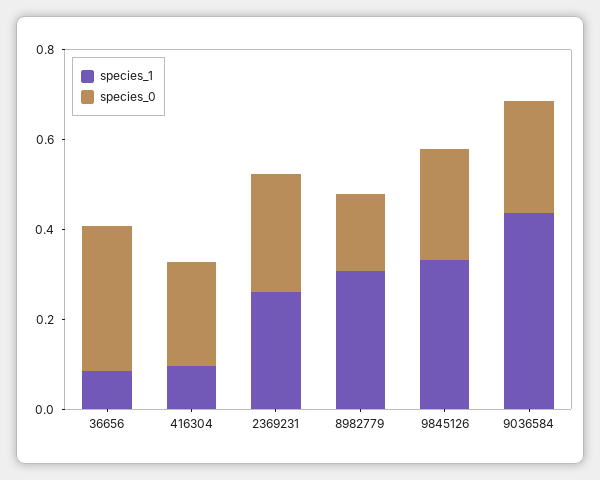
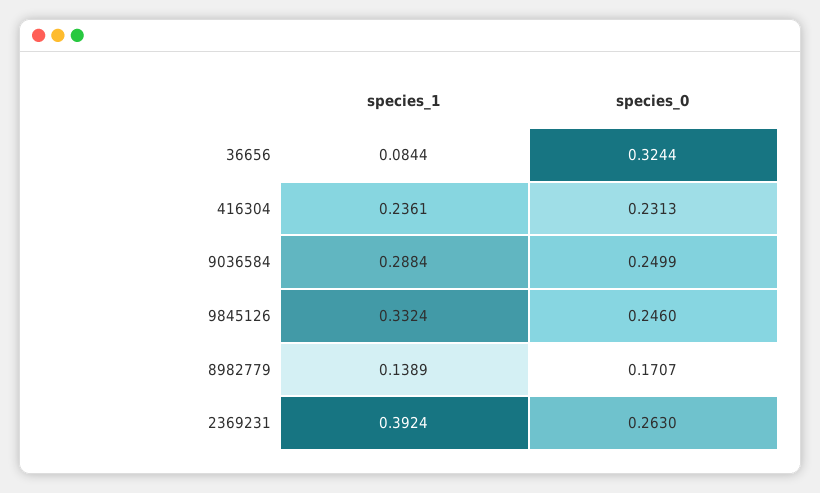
species_1, 416304: 0.1 -> 0.2361
species_1, 2369231: 0.25 -> 0.3924
species_1, 8982779: 0.3 -> 0.1389
species_1, 9036584: 0.45 -> 0.2884

